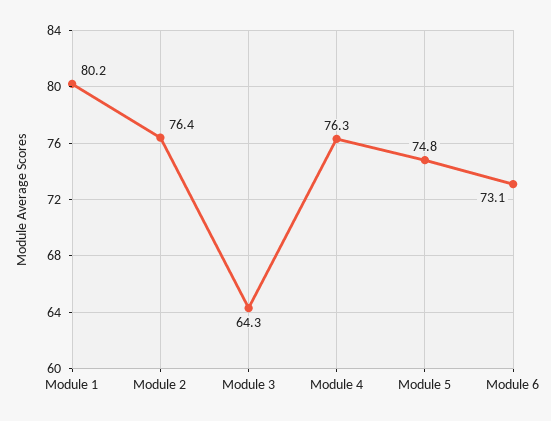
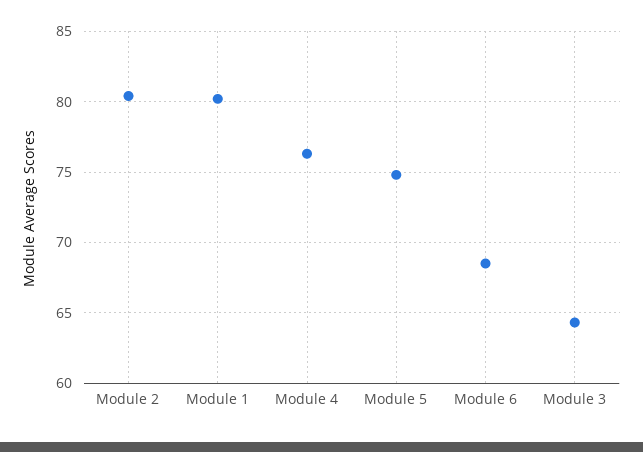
Module 2: 76.4 -> 80.5
Module 6: 73.1 -> 68.5

